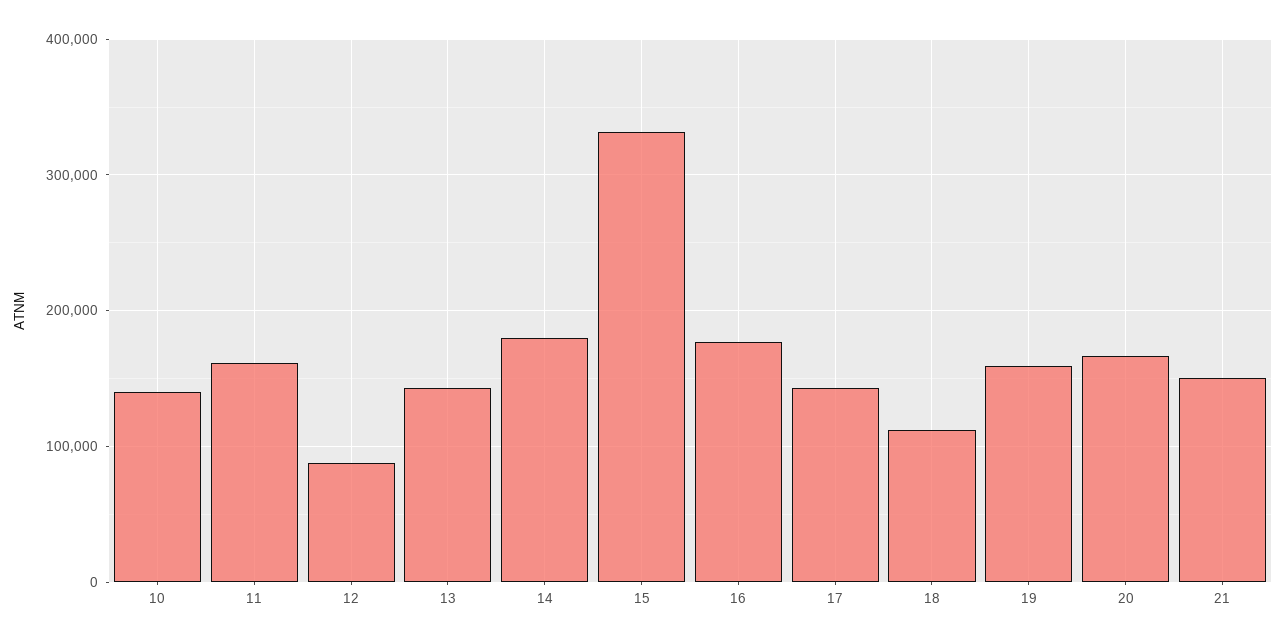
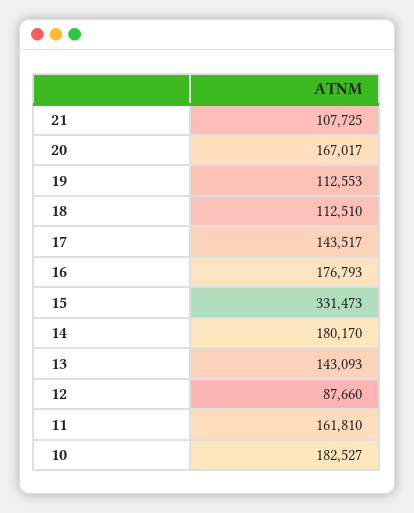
10: 140000 -> 182527
19: 160000 -> 112553
21: 150000 -> 107725

